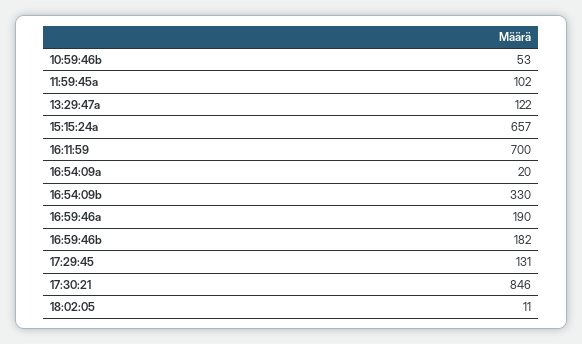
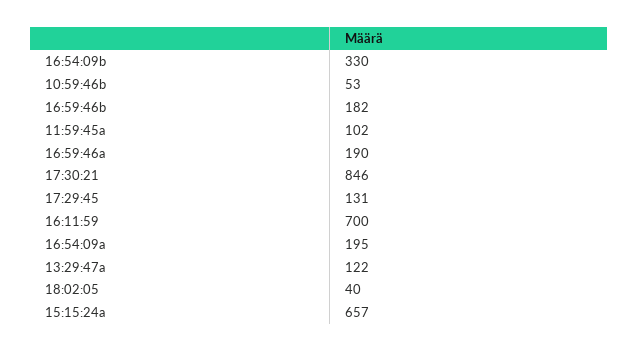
16:54:09a: 20 -> 195
18:02:05: 11 -> 40

